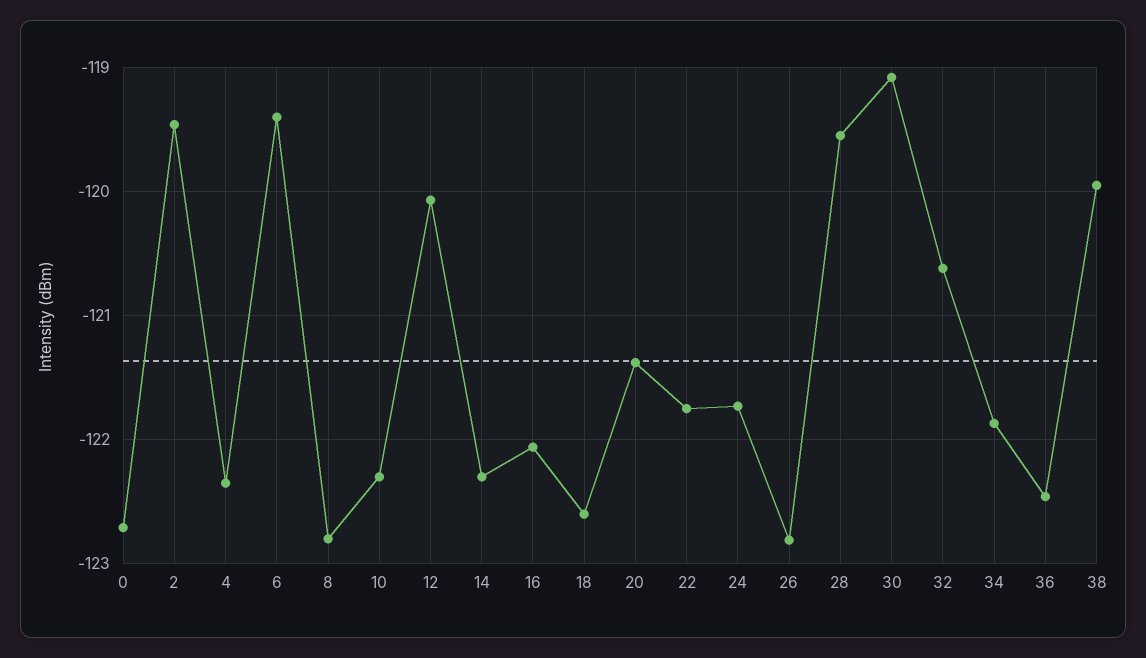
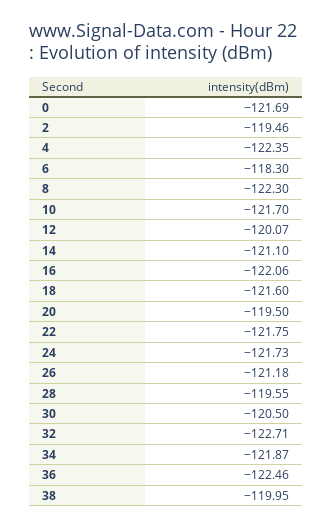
0: -122.7 -> -121.69
6: -119.4 -> -118.3
8: -122.8 -> -122.3
10: -122.3 -> -121.7
14: -122.3 -> -121.1
18: -122.6 -> -121.6
20: -121.4 -> -119.5
26: -122.8 -> -121.18
30: -119.1 -> -120.5
32: -120.6 -> -122.71

